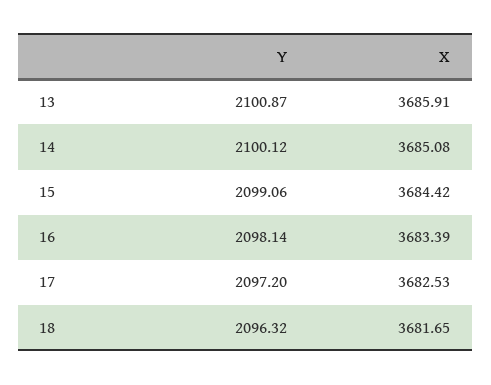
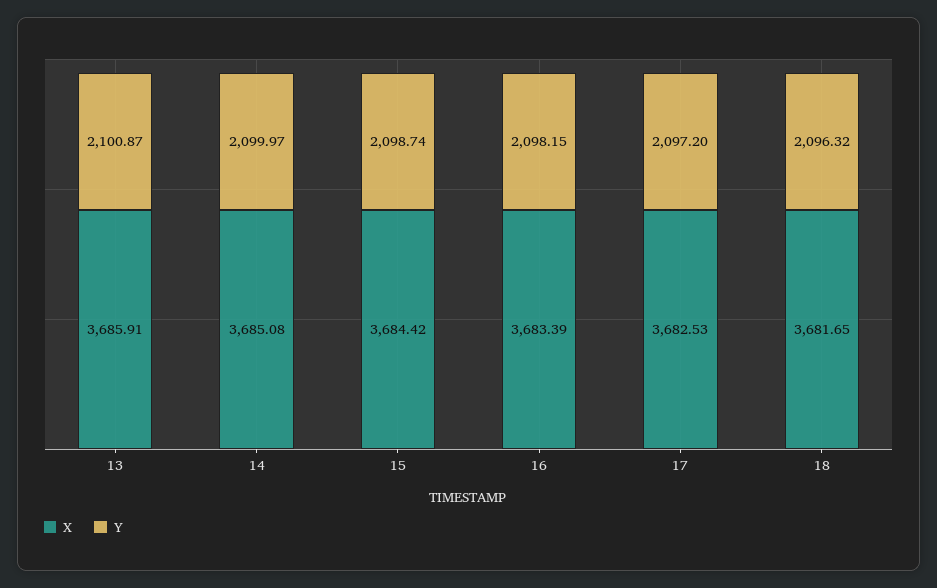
Y, 14: 2100.12 -> 2099.97
Y, 15: 2099.06 -> 2098.74
Y, 16: 2098.14 -> 2098.15

